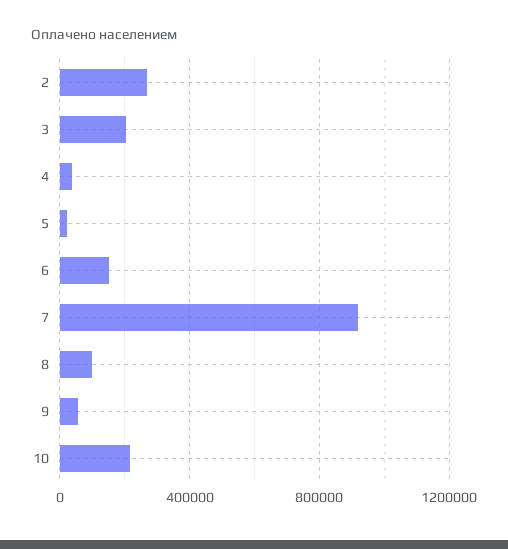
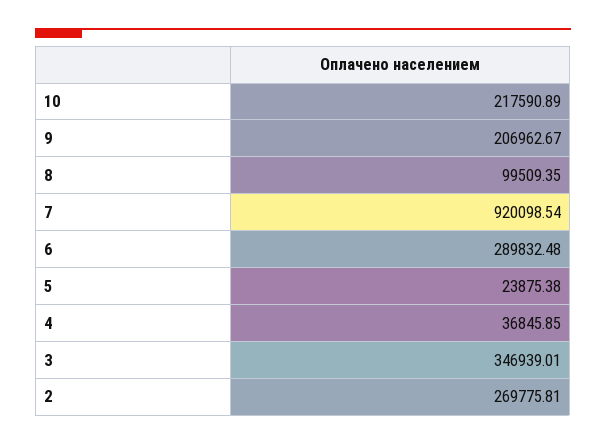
3: 200000 -> 346939.01
6: 150000 -> 289832.48
9: 50000 -> 206962.67

